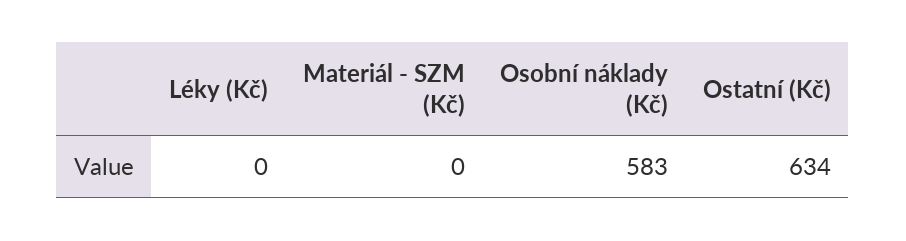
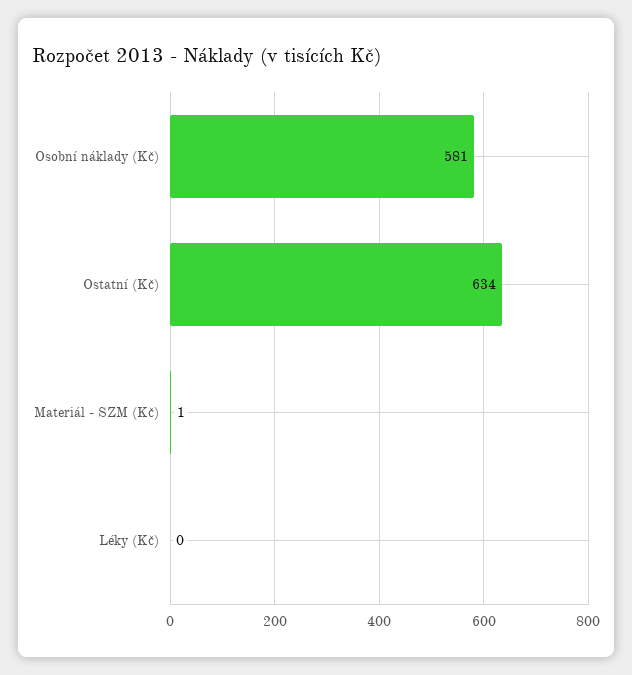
Materiál - SZM (Kč): 0 -> 1
Osobní náklady (Kč): 583 -> 581

